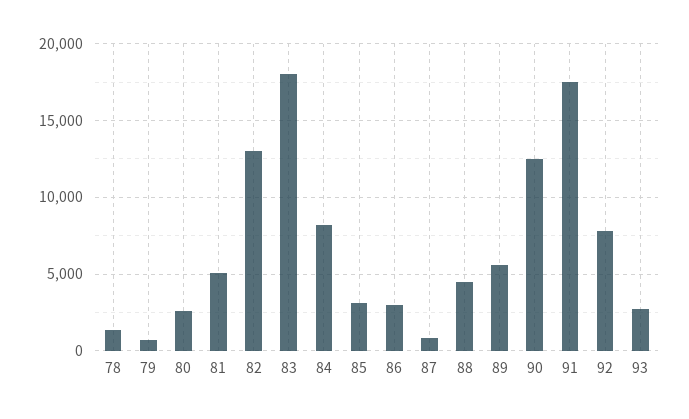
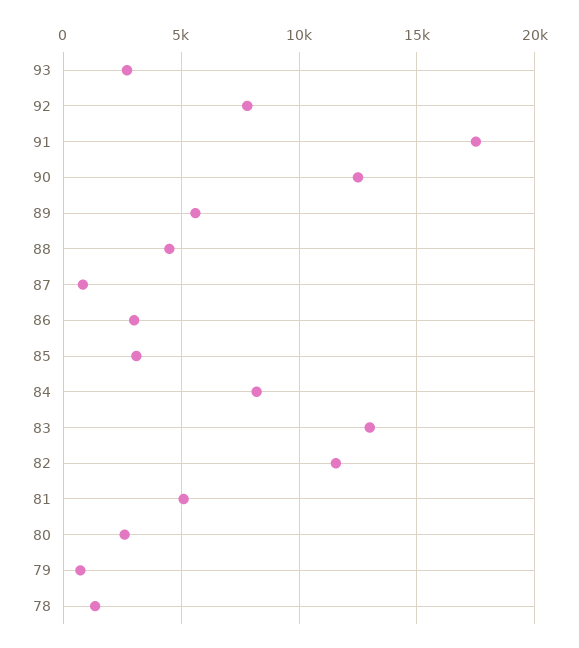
82: 13000 -> 11500
83: 18000 -> 13000

